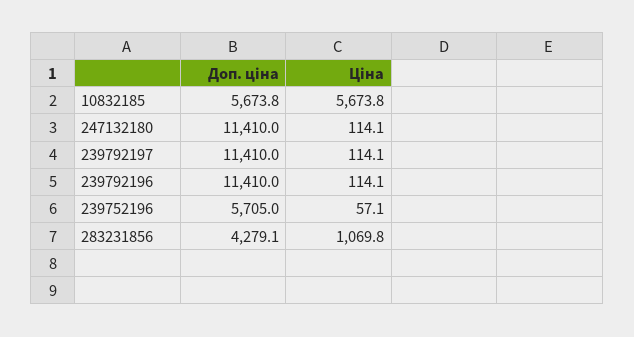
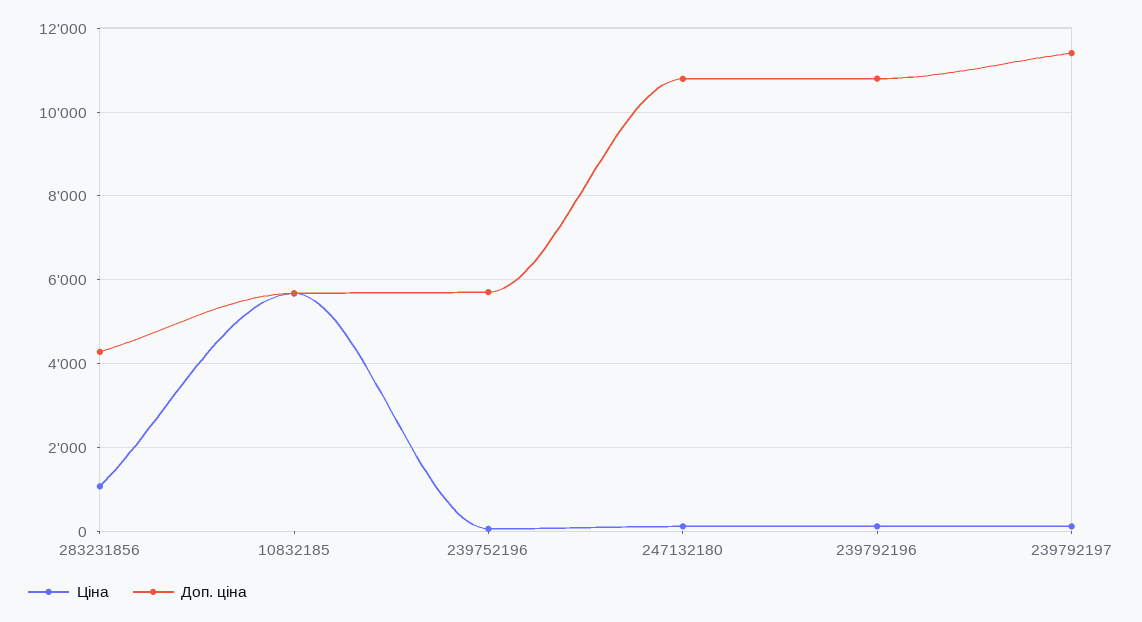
Доп. ціна, 247132180: 11410 -> 10800
Доп. ціна, 239792196: 11410 -> 10800

